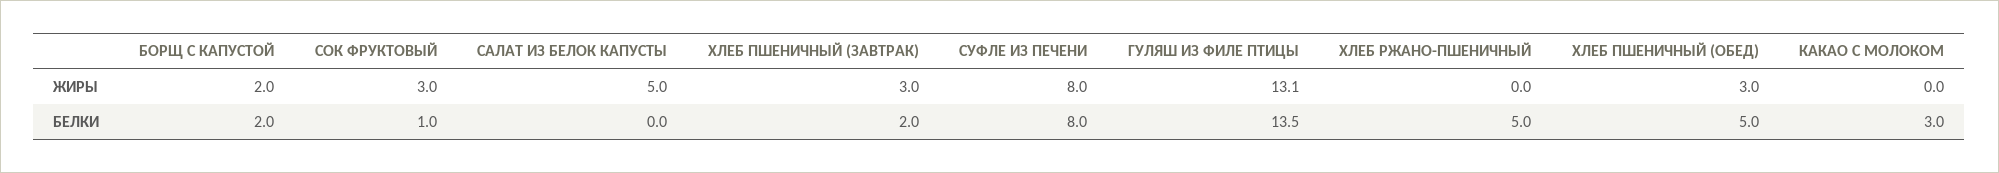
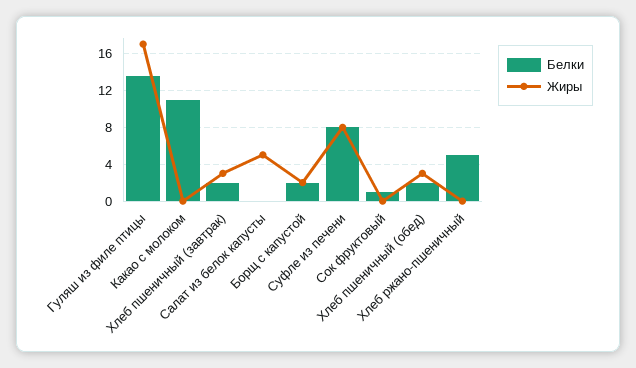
ЖИРЫ, СОК ФРУКТОВЫЙ: 3 -> 0
ЖИРЫ, ГУЛЯШ ИЗ ФИЛЕ ПТИЦЫ: 13.1 -> 17
БЕЛКИ, ХЛЕБ ПШЕНИЧНЫЙ (ОБЕД): 5 -> 2
БЕЛКИ, КАКАО С МОЛОКОМ: 3 -> 11

